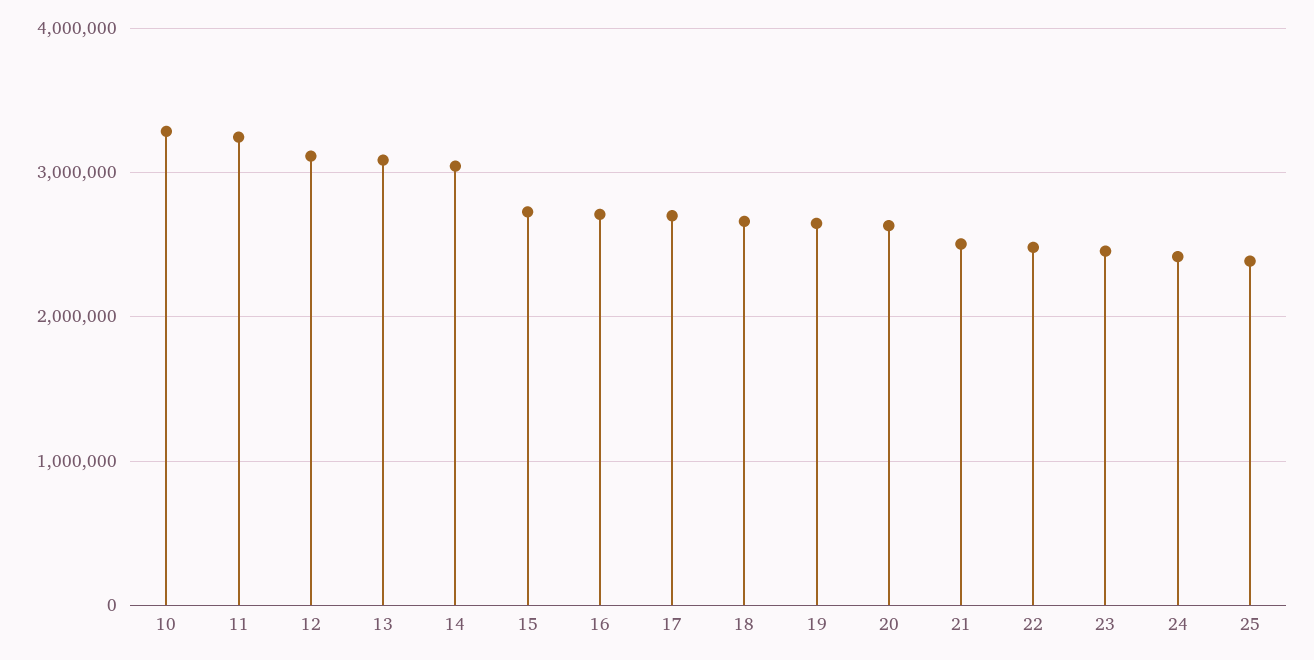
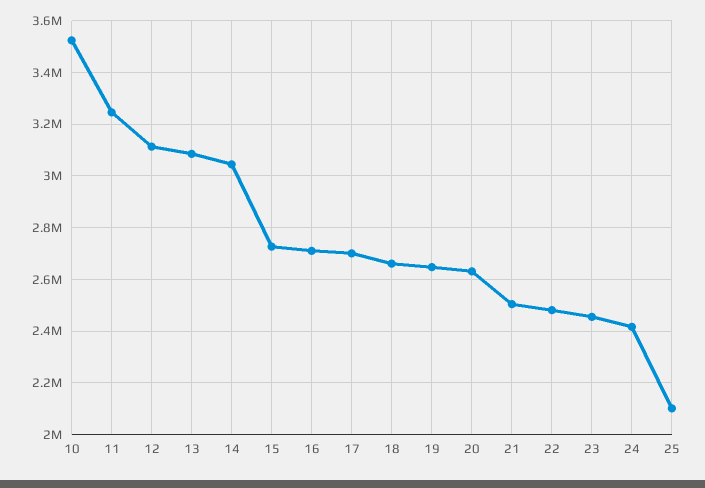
10: 3300000 -> 3525000
25: 2400000 -> 2100000

